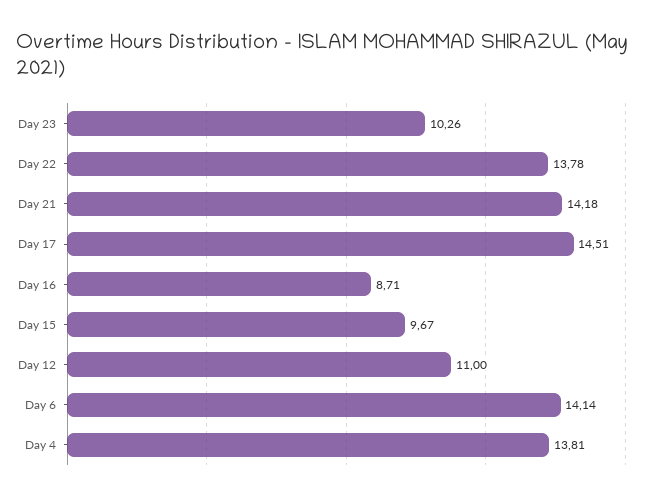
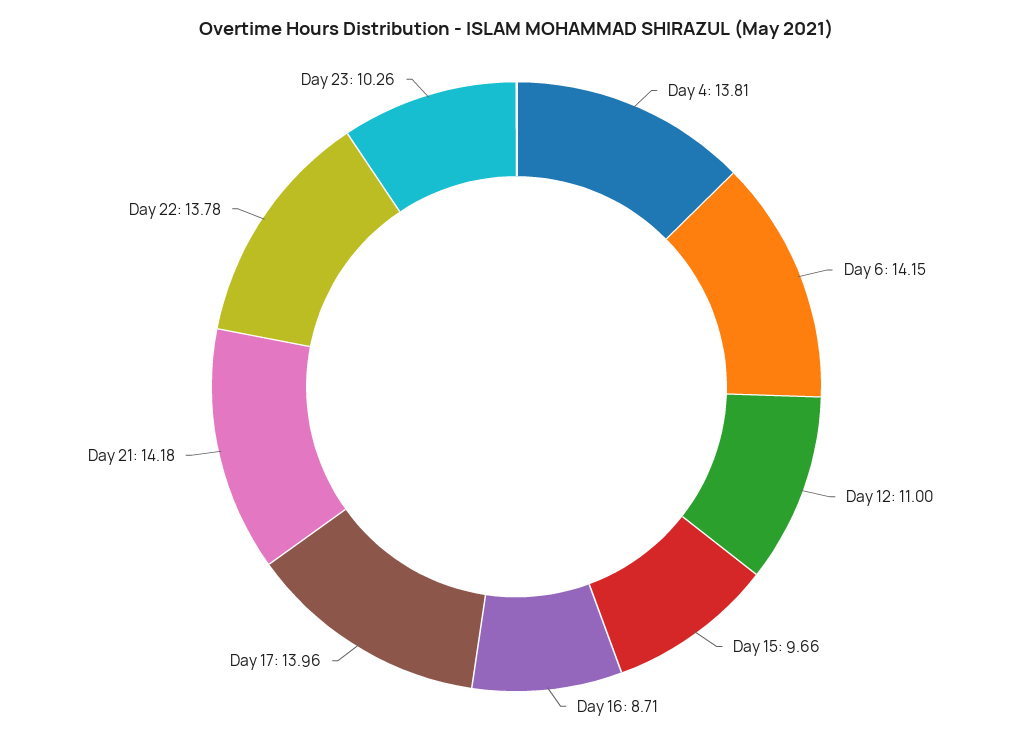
Day 17: 14.51 -> 13.96
Day 15: 9.67 -> 9.66
Day 6: 14.14 -> 14.15

